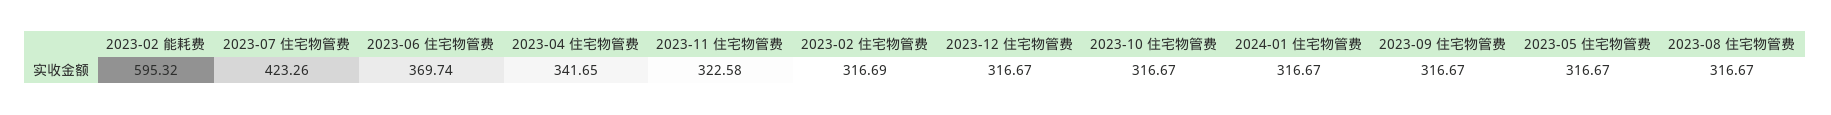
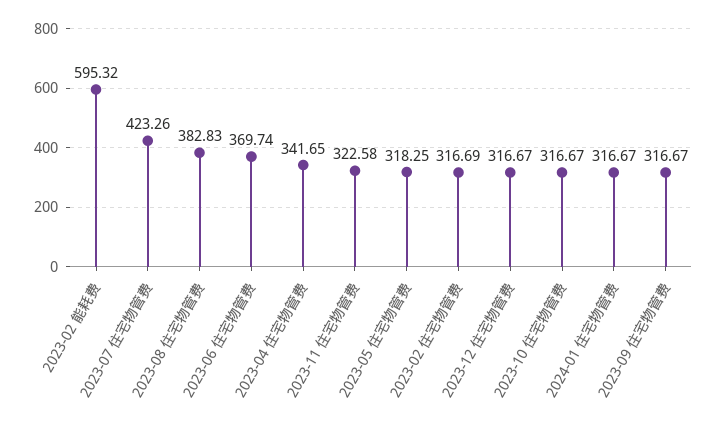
2023-05 住宅物管费: 316.67 -> 318.25
2023-08 住宅物管费: 316.67 -> 382.83

